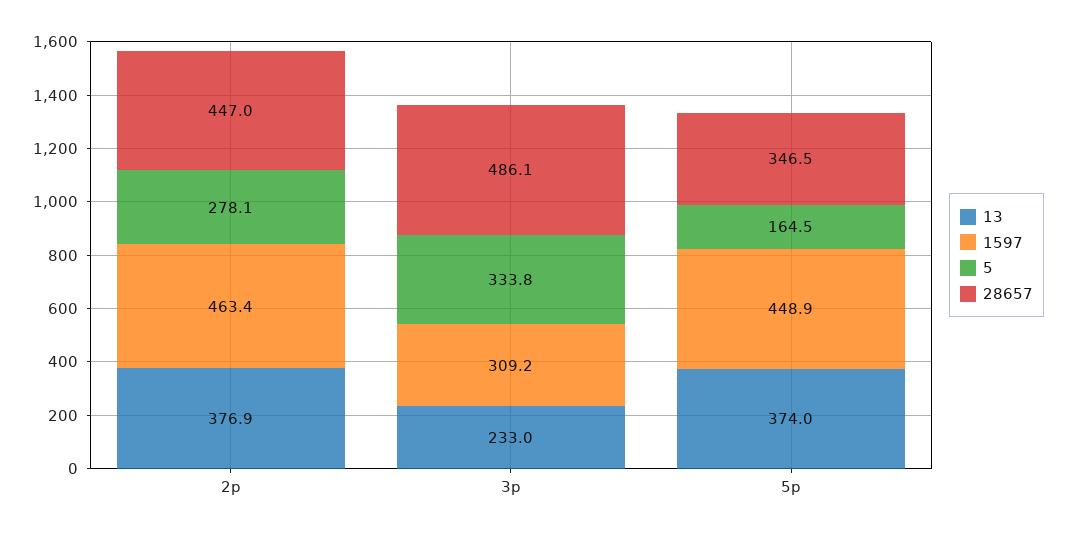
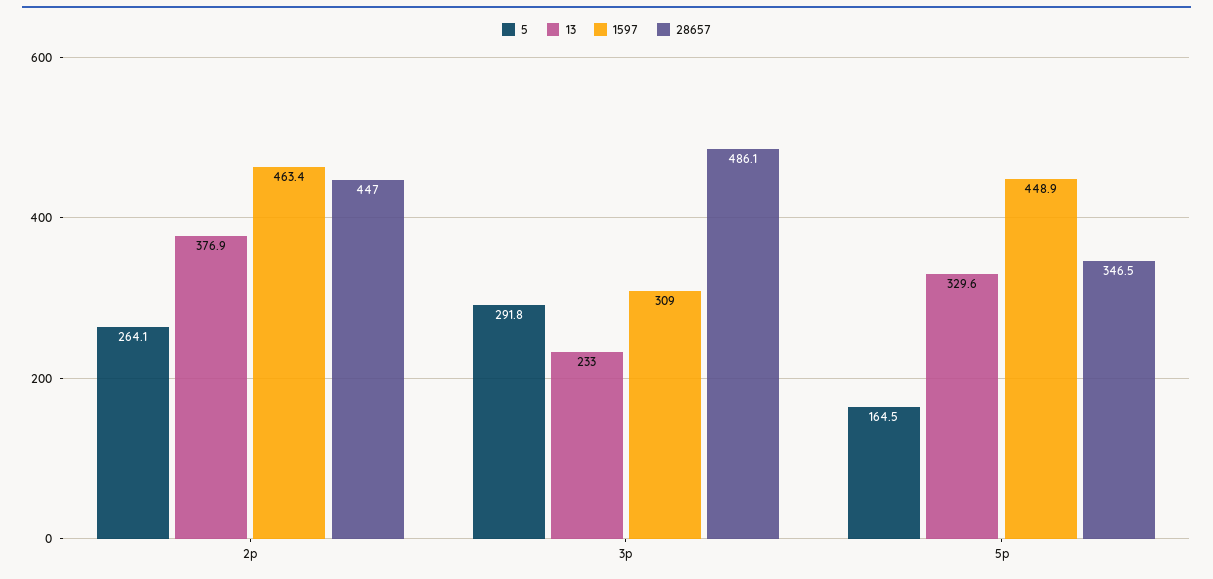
5, 2p: 278.1 -> 264.1
1597, 3p: 309.2 -> 309
5, 3p: 333.8 -> 291.8
13, 5p: 374 -> 329.6

